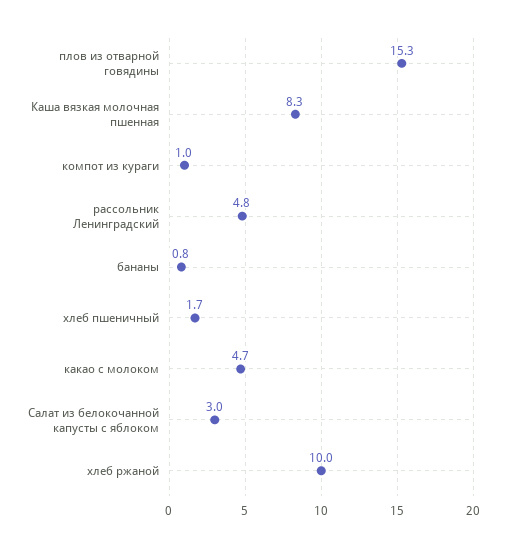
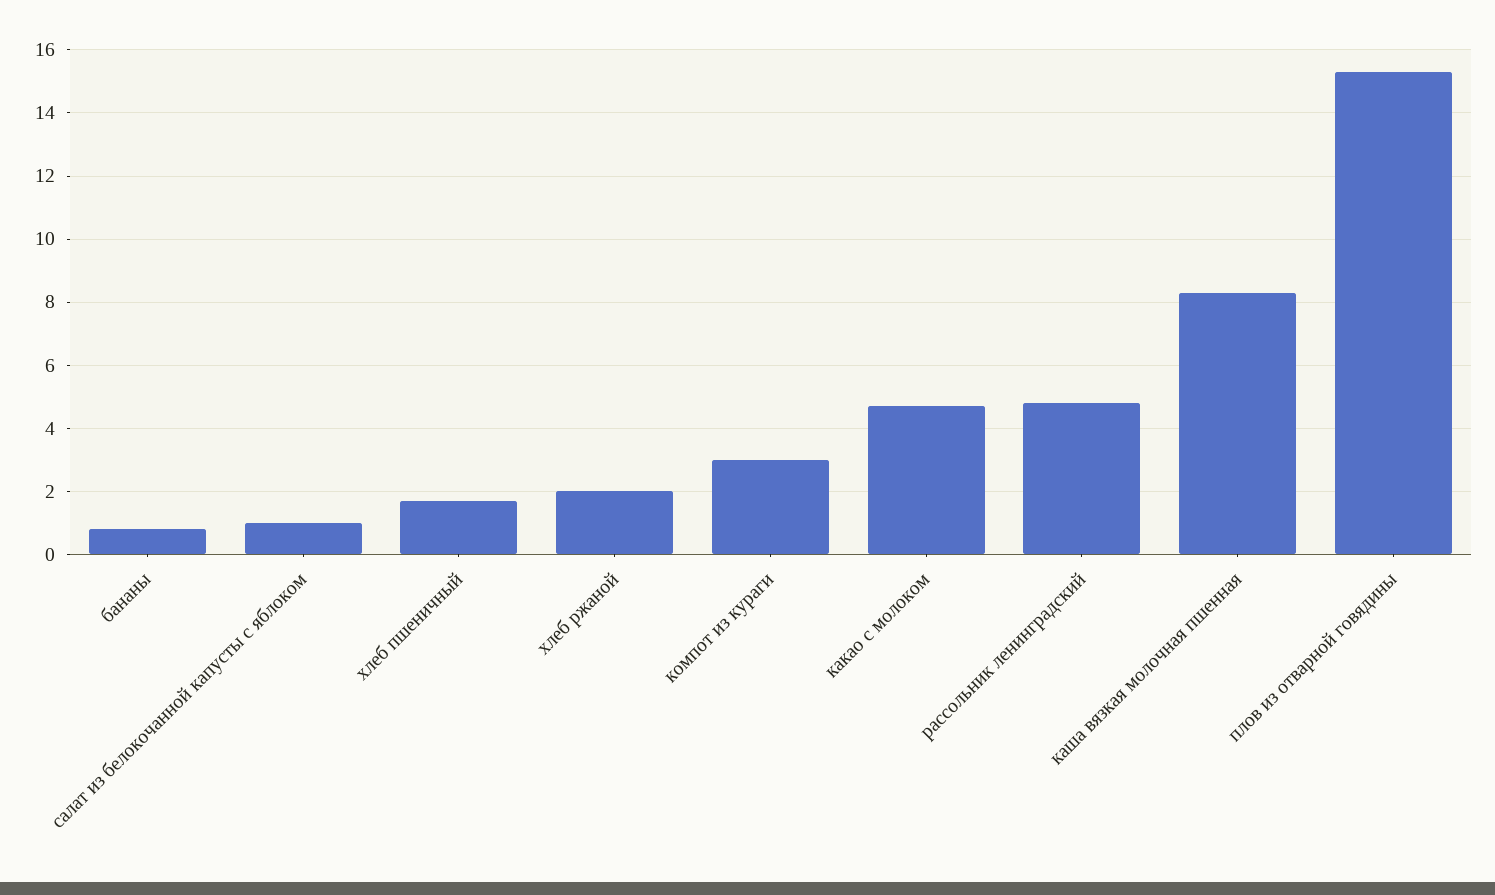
компот из кураги: 1 -> 3
Салат из белокочанной капусты с яблоком: 3 -> 1
хлеб ржаной: 10 -> 2

